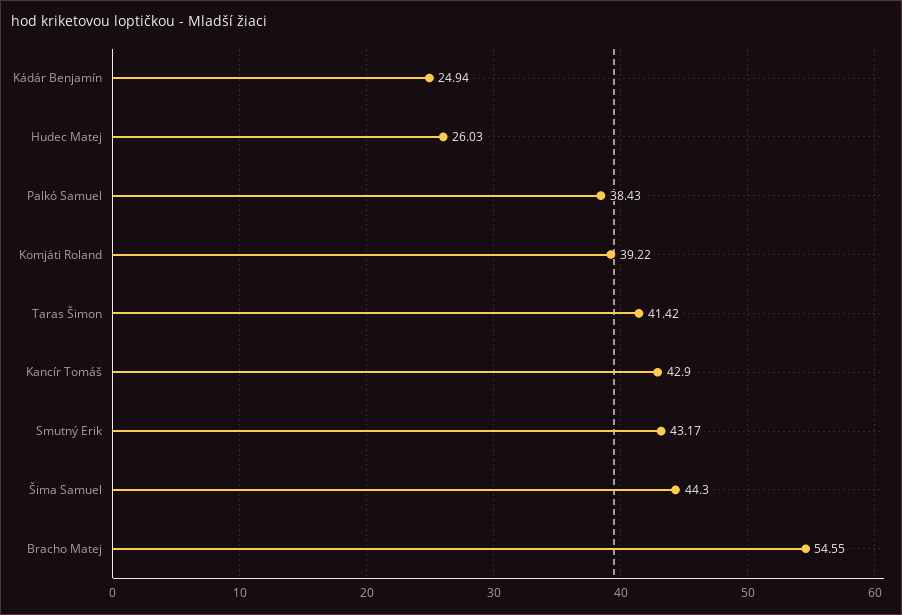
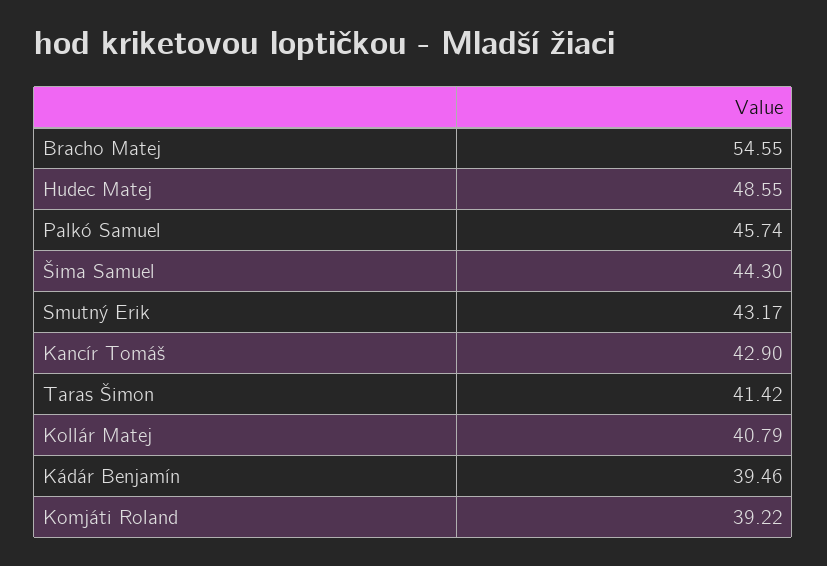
Kádár Benjamín: 24.94 -> 39.46
Hudec Matej: 26.03 -> 48.55
Palkó Samuel: 38.43 -> 45.74
Kollár Matej: none -> 40.79

